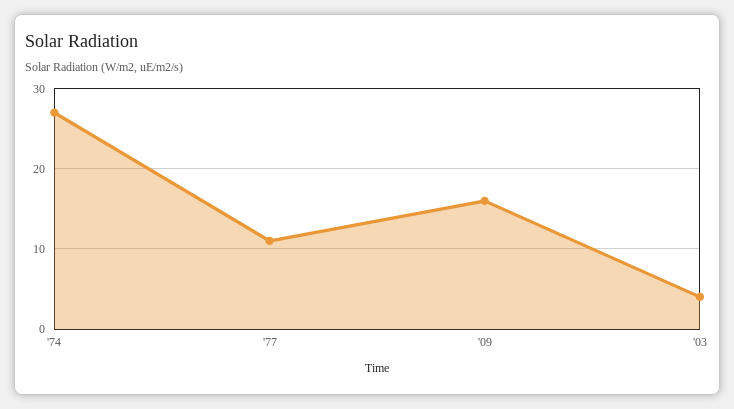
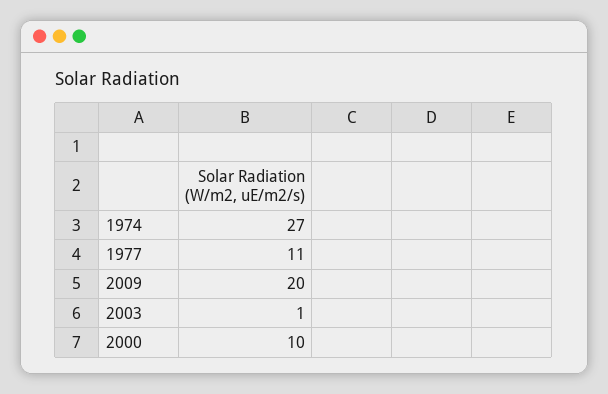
'09: 16 -> 20
'03: 4 -> 1
2000: none -> 10

